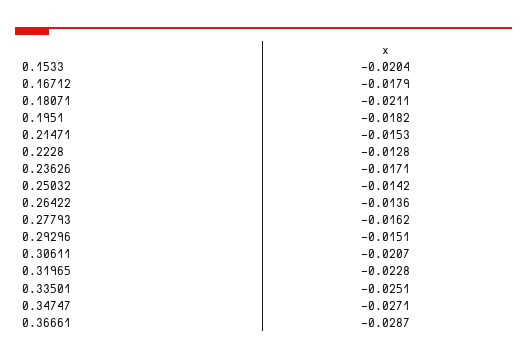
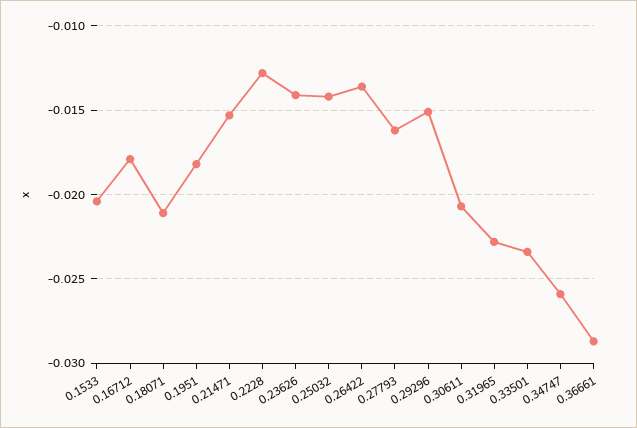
0.23626: -0.0171 -> -0.014
0.33501: -0.0251 -> -0.0235
0.34747: -0.0271 -> -0.026

